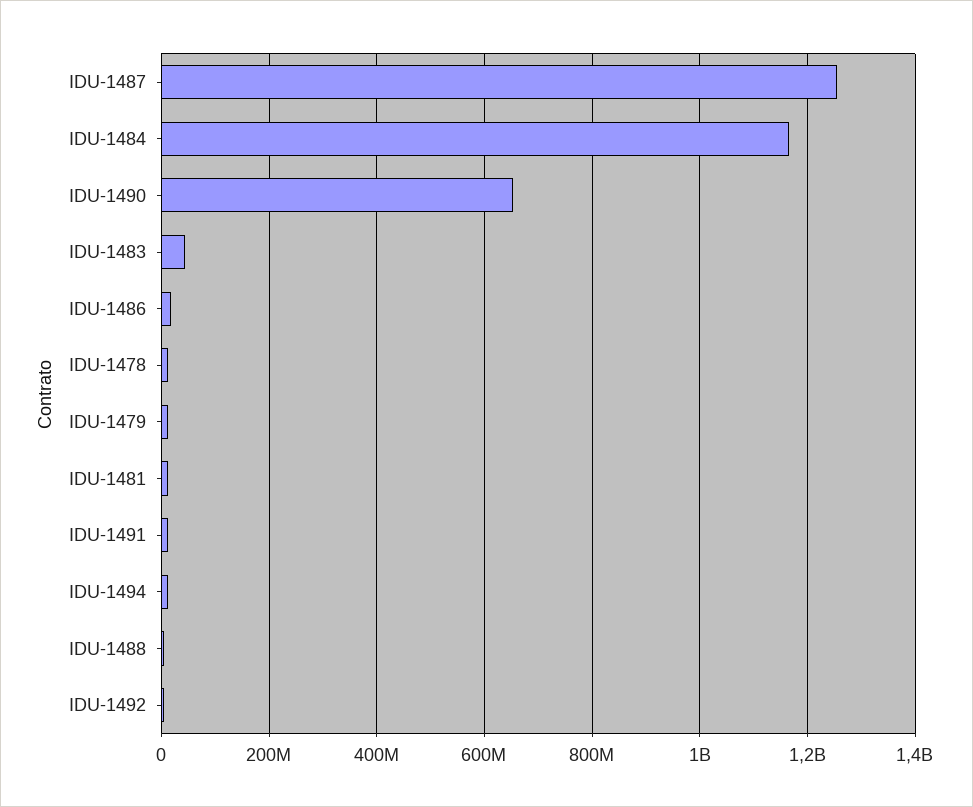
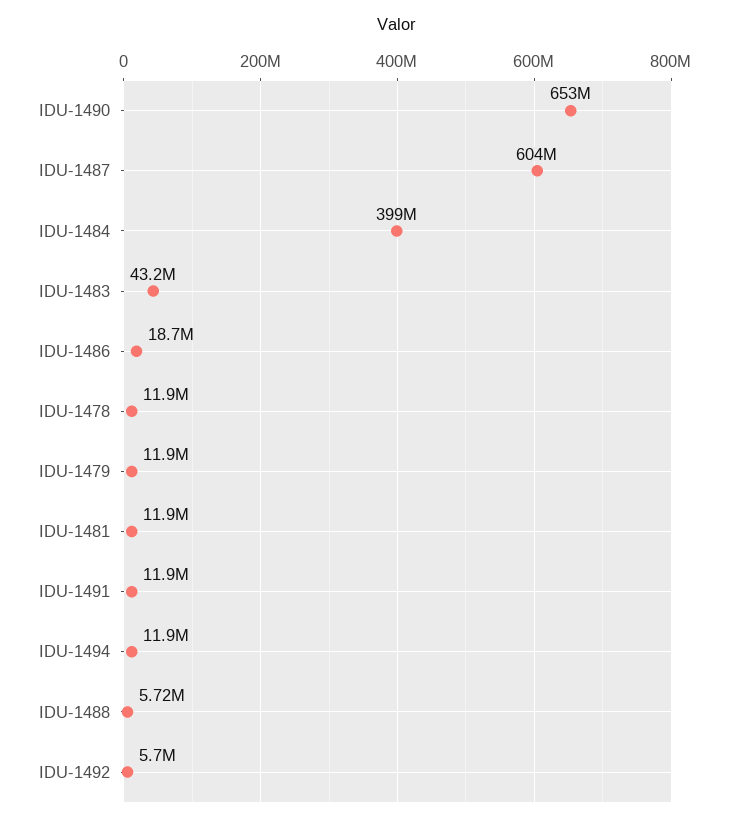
IDU-1487: 1260000000 -> 604000000
IDU-1484: 1160000000 -> 399000000

